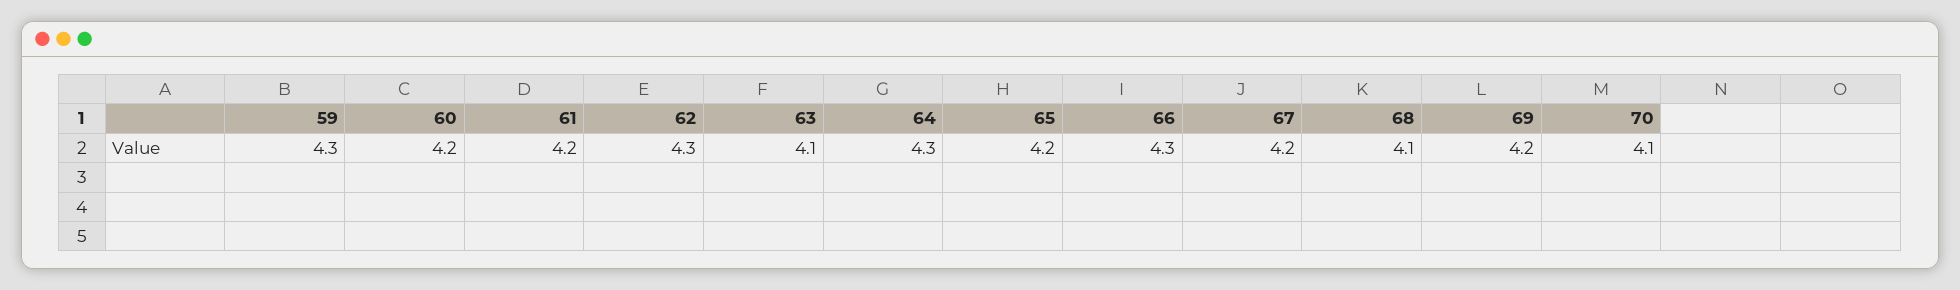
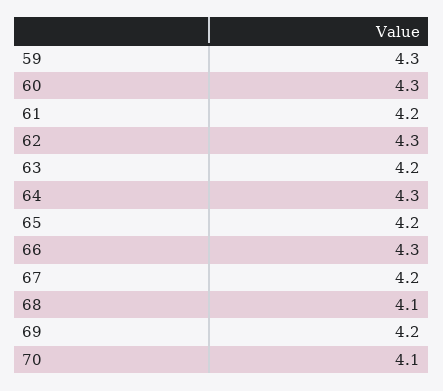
60: 4.2 -> 4.3
63: 4.1 -> 4.2

